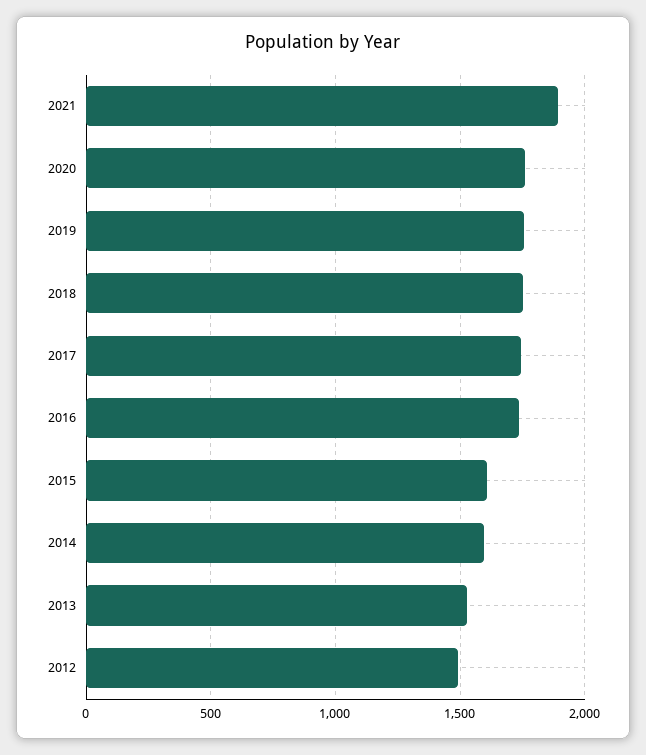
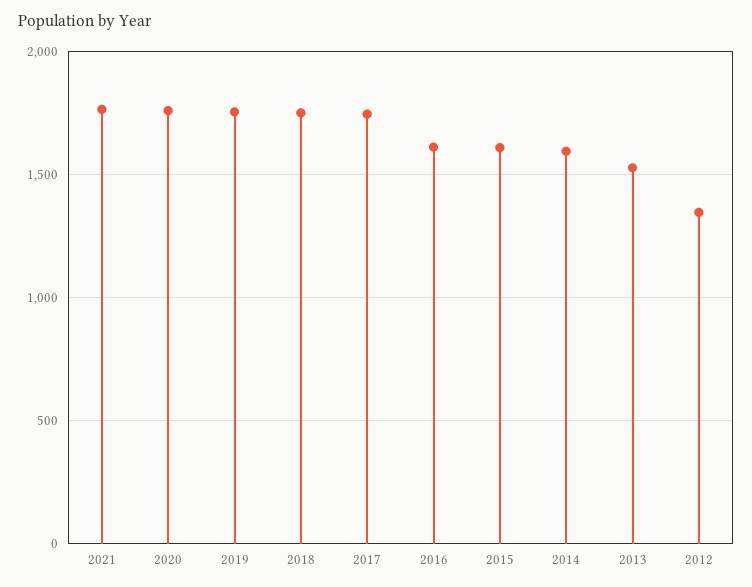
2021: 1900 -> 1750
2016: 1750 -> 1600
2012: 1500 -> 1350

